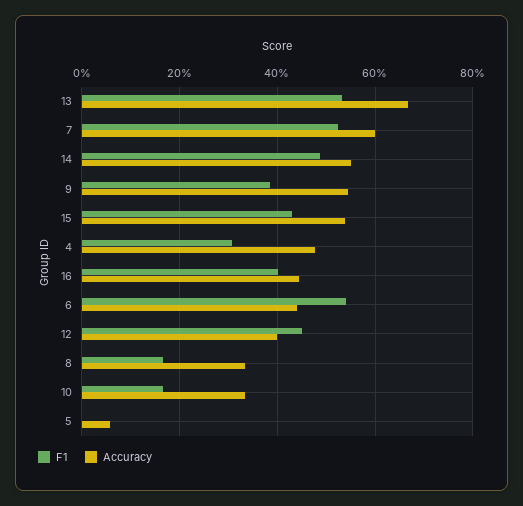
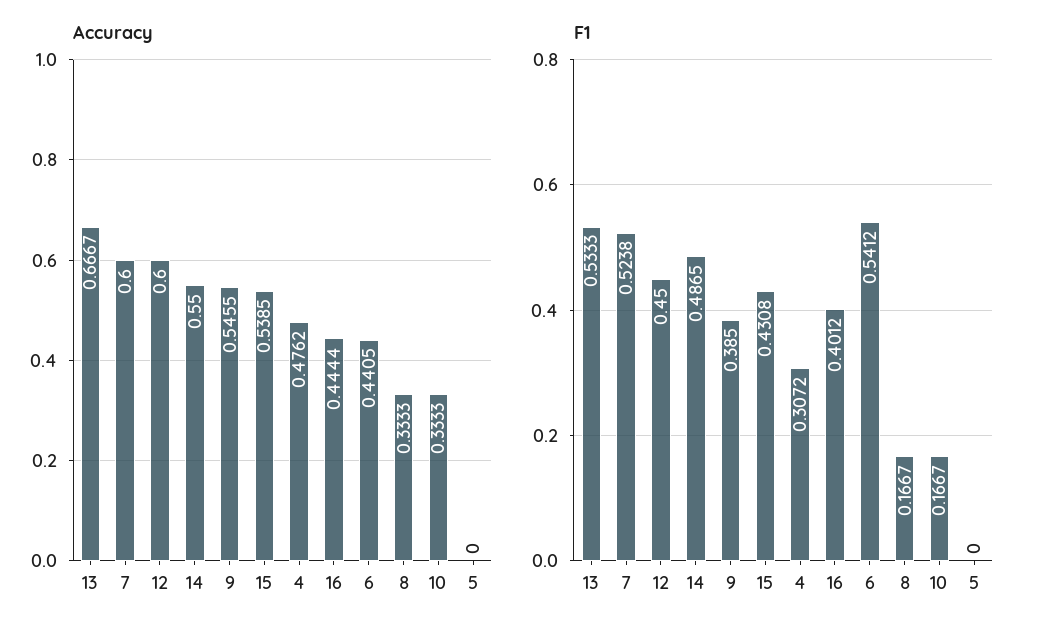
Accuracy, 12: 0.4 -> 0.6
Accuracy, 5: 0.06 -> 0

